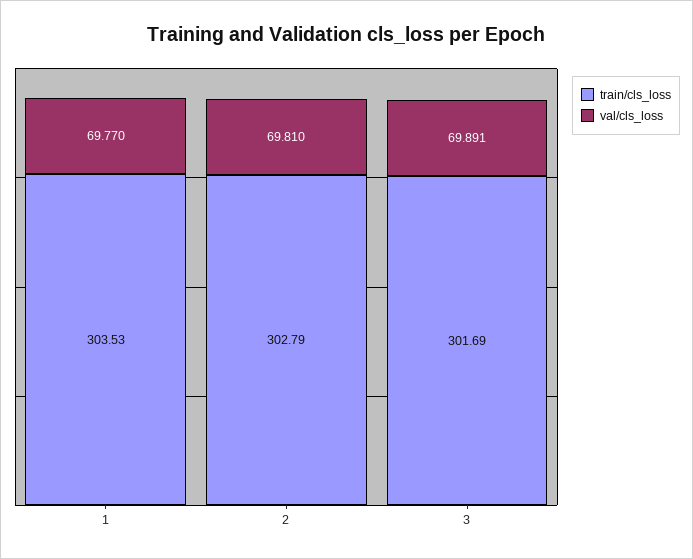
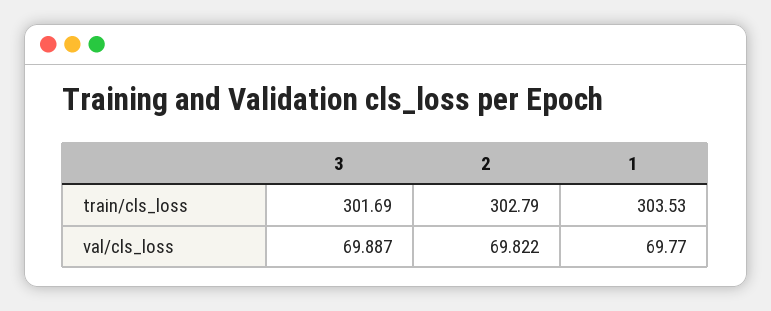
val/cls_loss, 2: 69.81 -> 69.822
val/cls_loss, 3: 69.891 -> 69.887

